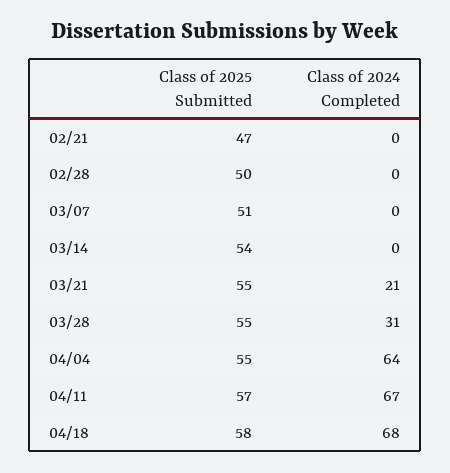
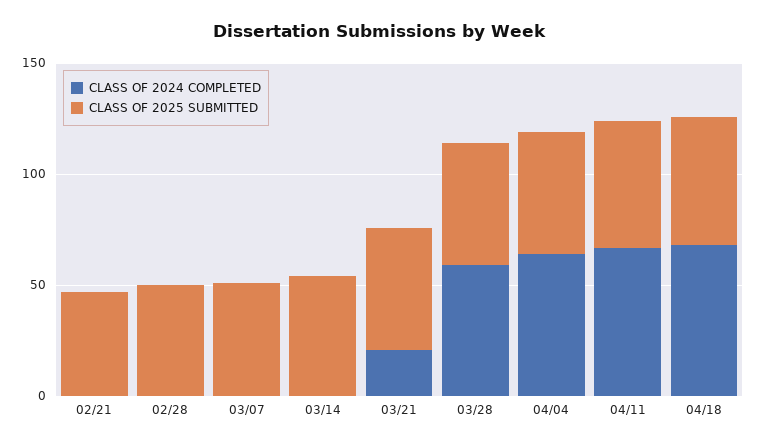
Class of 2024 Completed, 03/28: 31 -> 60

